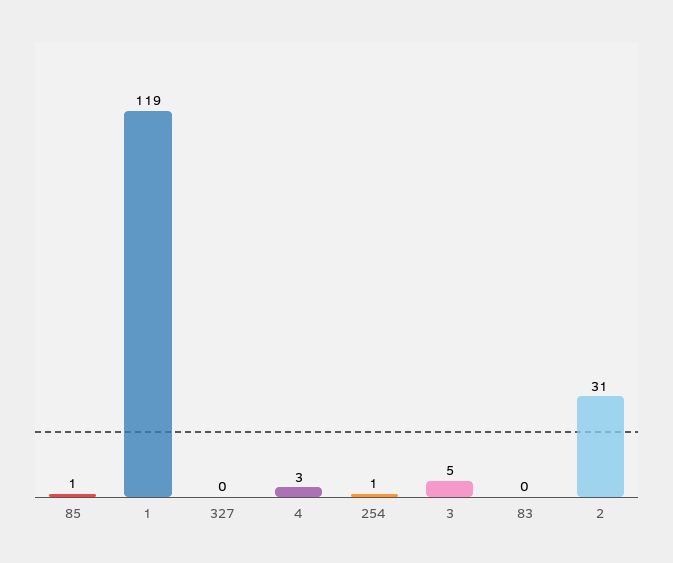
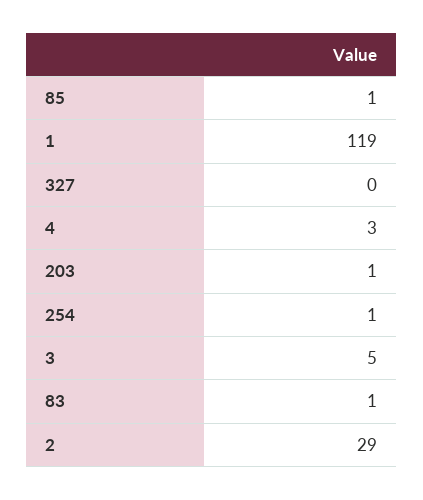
83: 0 -> 1
2: 31 -> 29
203: none -> 1

